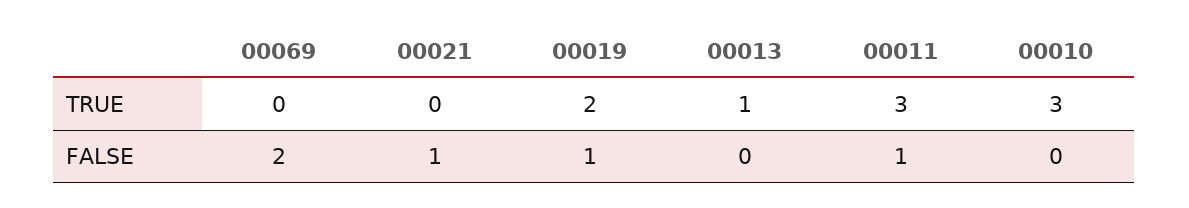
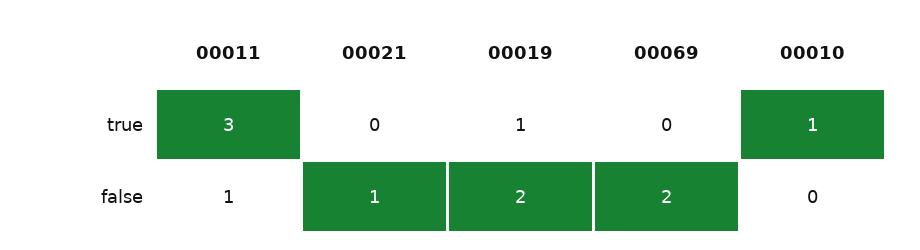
00019, TRUE: 2 -> 1
00013, TRUE: 1 -> none
00010, TRUE: 3 -> 1
00019, FALSE: 1 -> 2
00013, FALSE: 0 -> none

